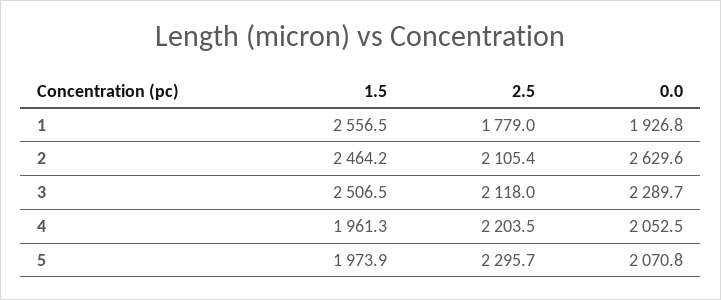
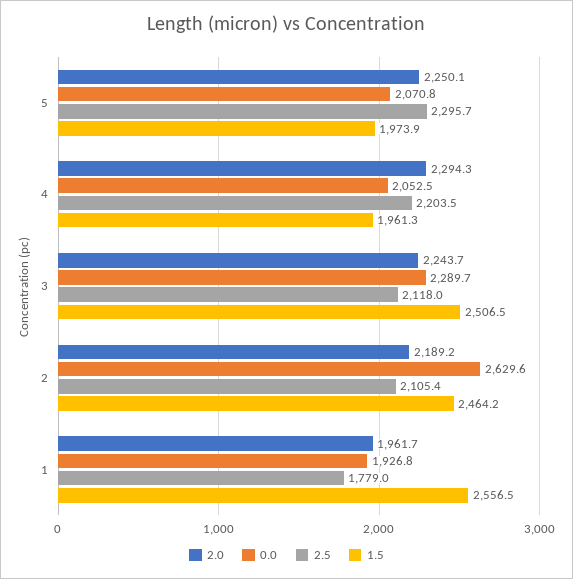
2.0, 5: none -> 2250.1
2.0, 4: none -> 2294.3
2.0, 3: none -> 2243.7
2.0, 2: none -> 2189.2
2.0, 1: none -> 1961.7

